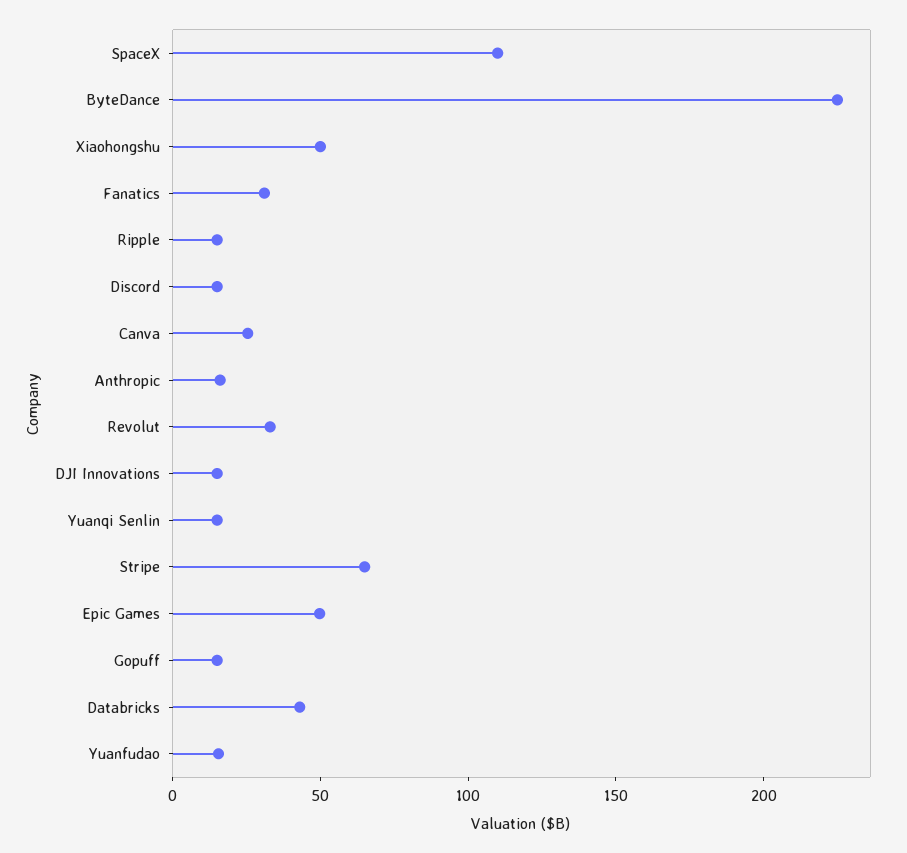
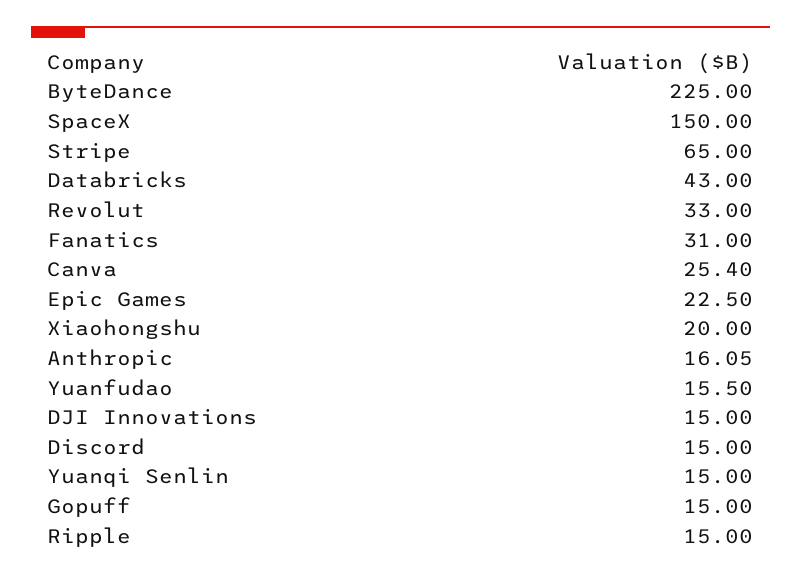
SpaceX: 110 -> 150
Xiaohongshu: 50 -> 20
Epic Games: 50 -> 22.5

